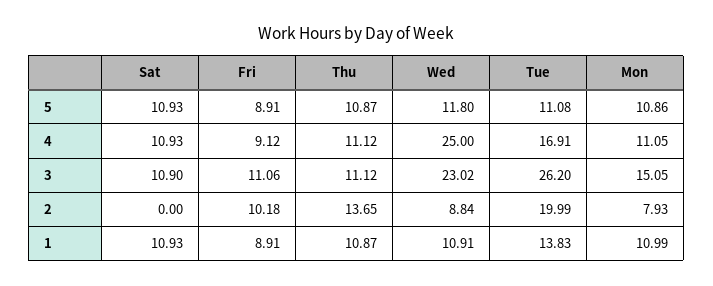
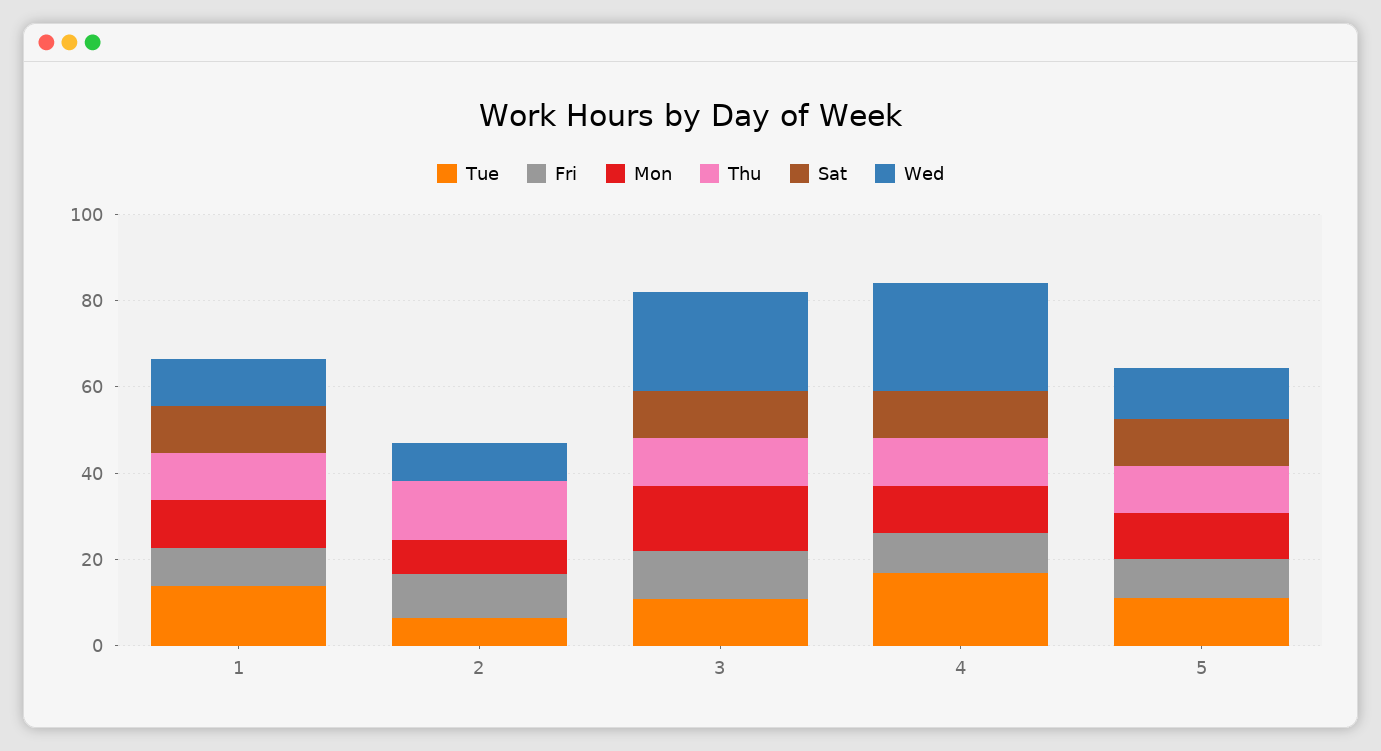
Tue, 3: 26.2 -> 10
Tue, 2: 19.99 -> 5

